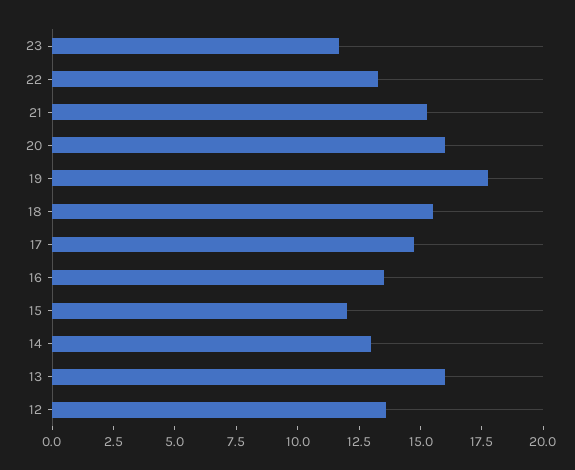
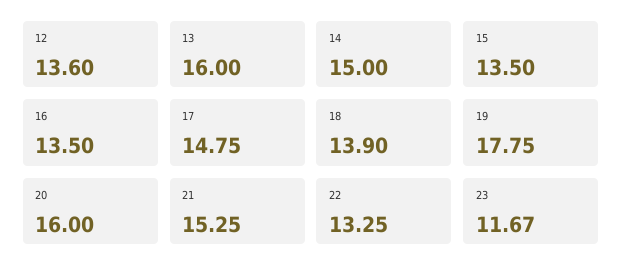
18: 15.5 -> 13.9
15: 12 -> 13.5
14: 13 -> 15

